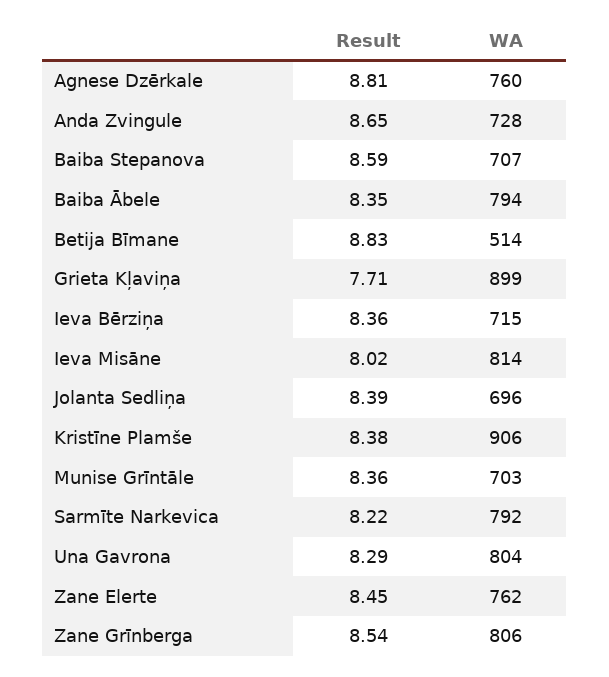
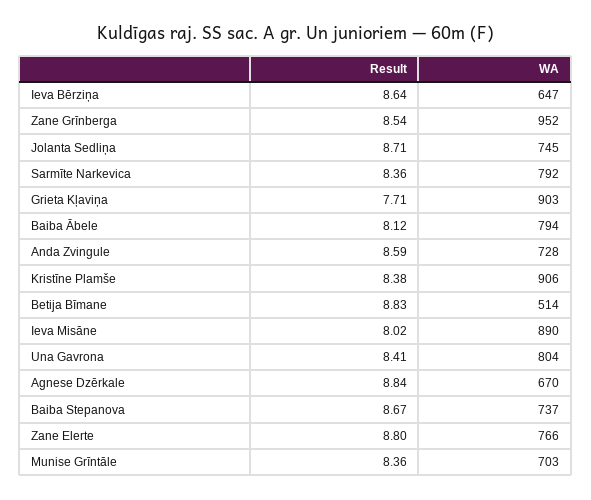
Result, Agnese Dzērkale: 8.81 -> 8.84
WA, Agnese Dzērkale: 760 -> 670
Result, Anda Zvingule: 8.65 -> 8.59
Result, Baiba Stepanova: 8.59 -> 8.67
WA, Baiba Stepanova: 707 -> 737
Result, Baiba Ābele: 8.35 -> 8.12
WA, Grieta Kļaviņa: 899 -> 903
Result, Ieva Bērziņa: 8.36 -> 8.64
WA, Ieva Bērziņa: 715 -> 647
WA, Ieva Misāne: 814 -> 890
Result, Jolanta Sedliņa: 8.39 -> 8.71
WA, Jolanta Sedliņa: 696 -> 745
Result, Sarmīte Narkevica: 8.22 -> 8.36
Result, Una Gavrona: 8.29 -> 8.41
Result, Zane Elerte: 8.45 -> 8.8
WA, Zane Elerte: 762 -> 766
WA, Zane Grīnberga: 806 -> 952

